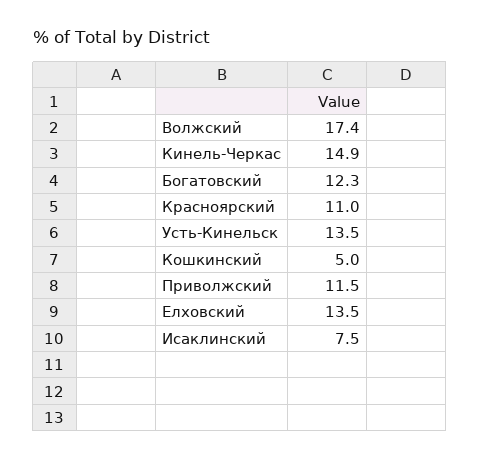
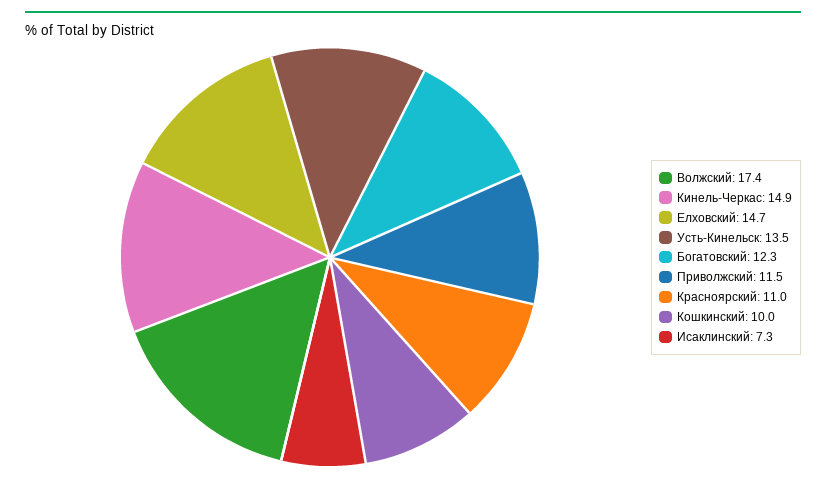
Кошкинский: 5 -> 10
Елховский: 13.5 -> 14.7
Исаклинский: 7.5 -> 7.3

